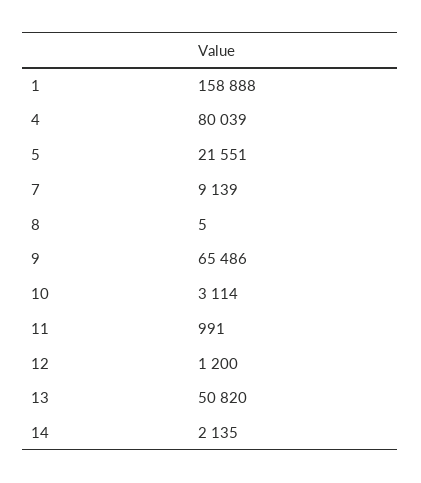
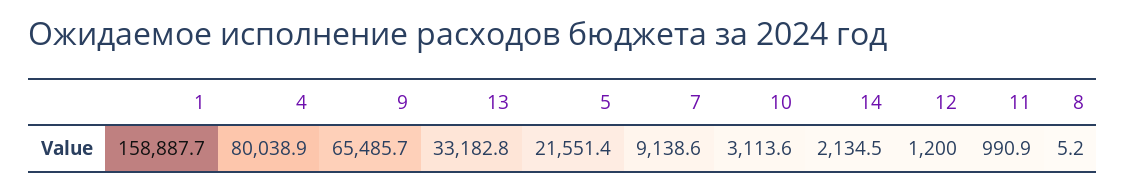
13: 50820 -> 33182.8

